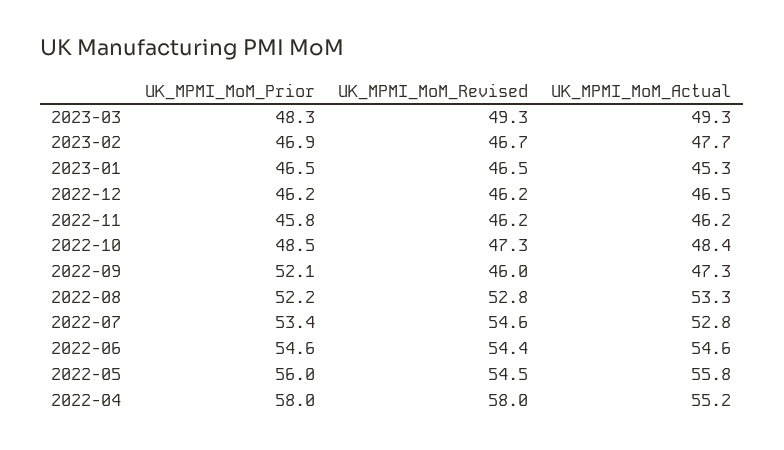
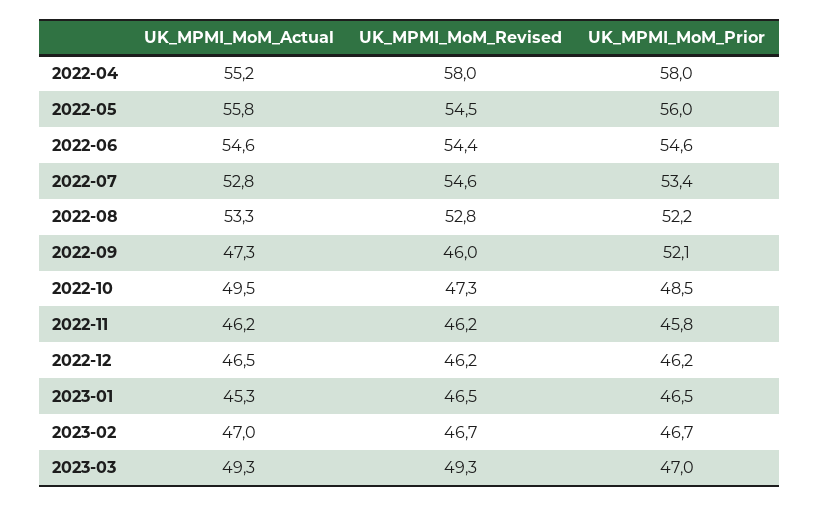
UK_MPMI_MoM_Prior, 2023-03: 48.3 -> 47
UK_MPMI_MoM_Prior, 2023-02: 46.9 -> 46.7
UK_MPMI_MoM_Actual, 2023-02: 47.7 -> 47
UK_MPMI_MoM_Actual, 2022-10: 48.4 -> 49.5

